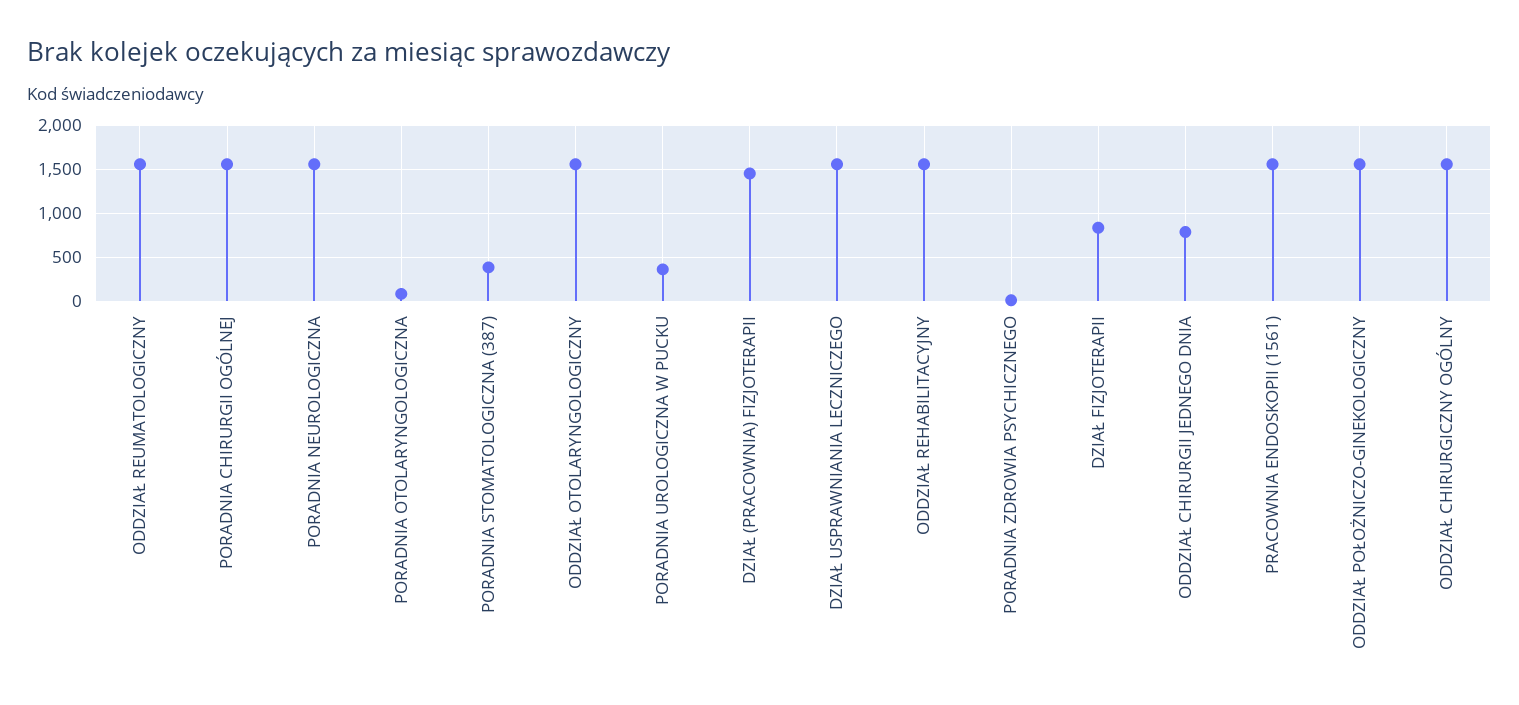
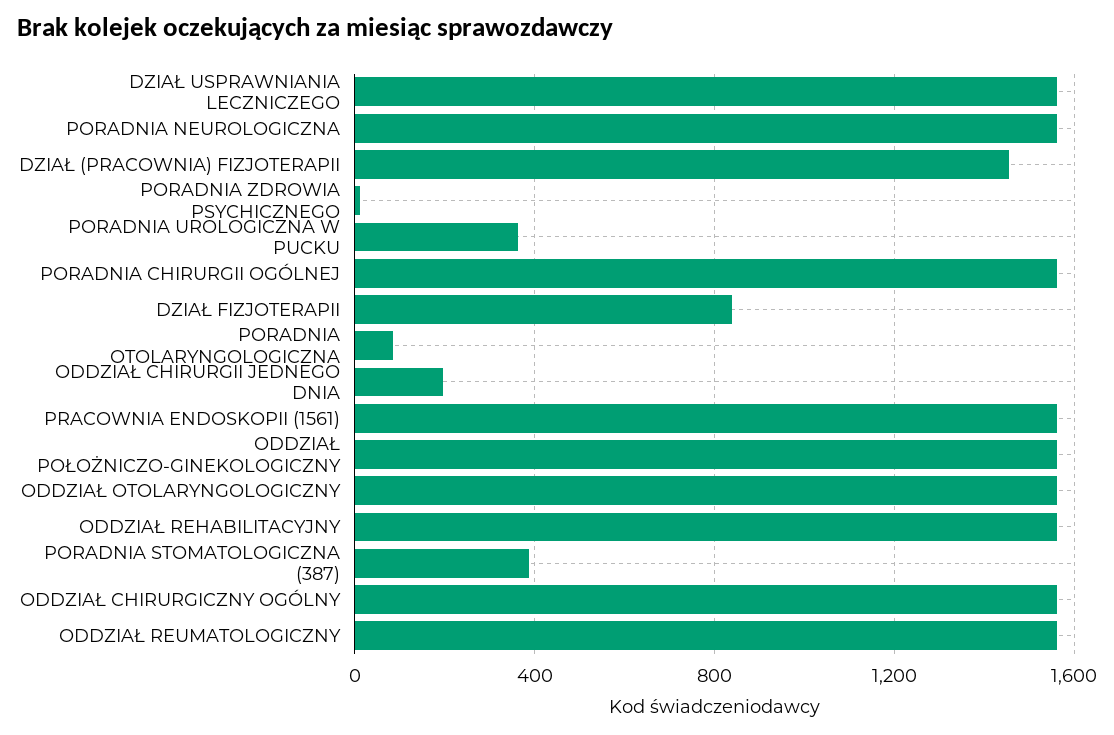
ODDZIAŁ CHIRURGII JEDNEGO DNIA: 800 -> 200

